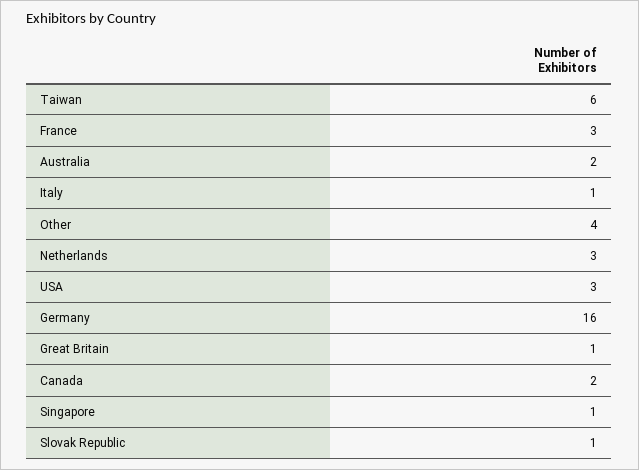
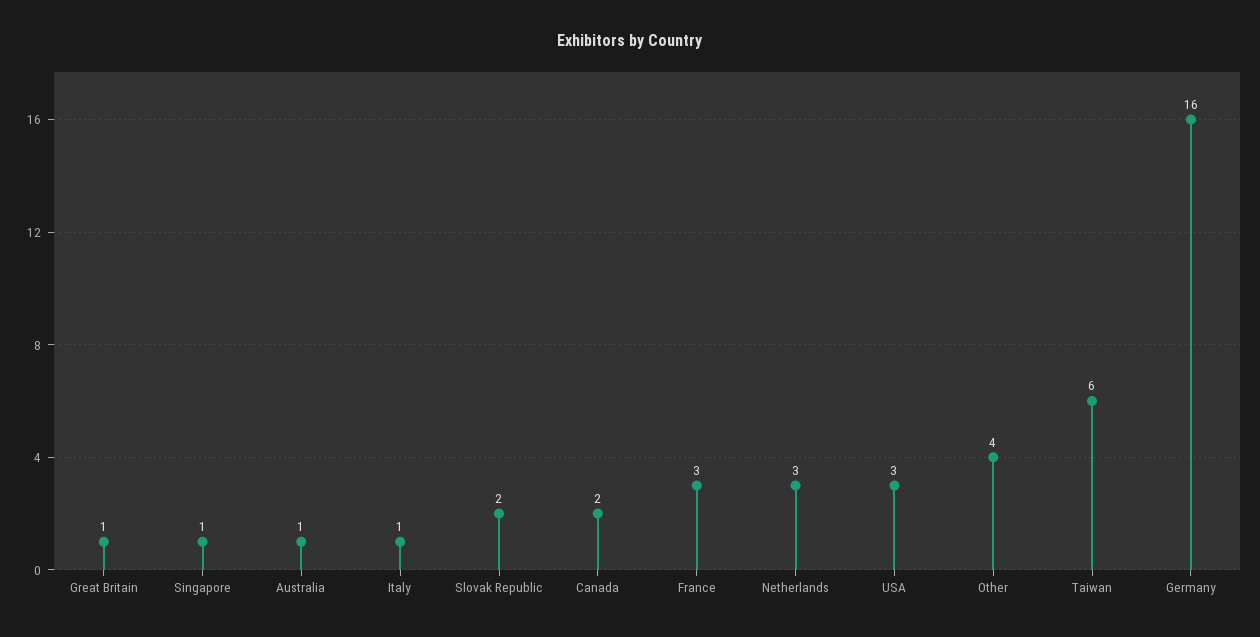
Australia: 2 -> 1
Slovak Republic: 1 -> 2

